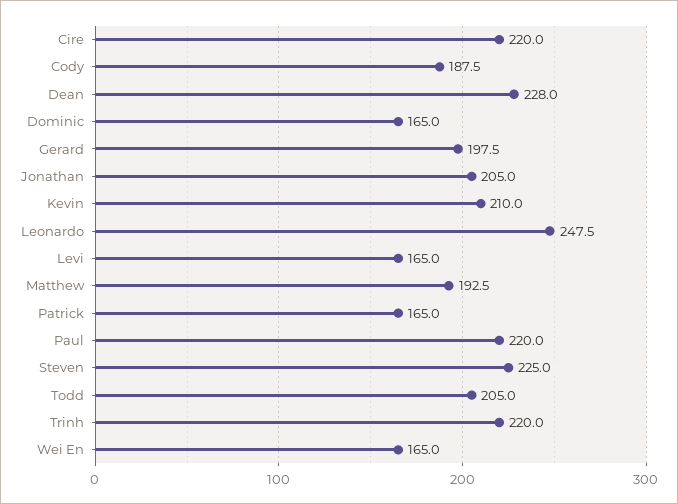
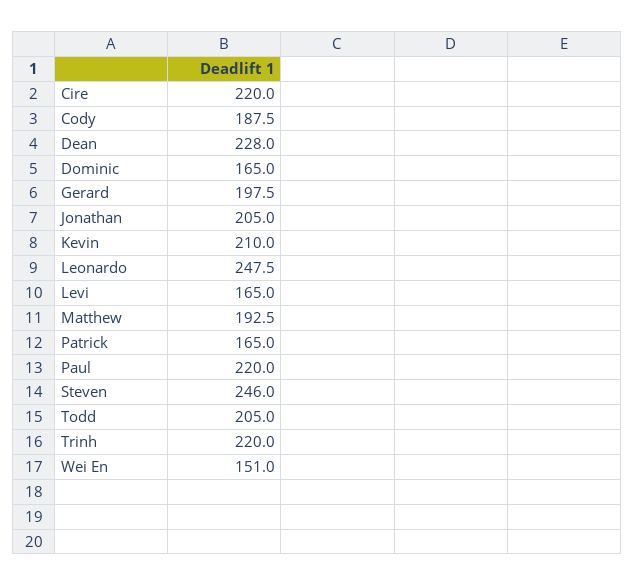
Steven: 225 -> 246
Wei En: 165 -> 151

